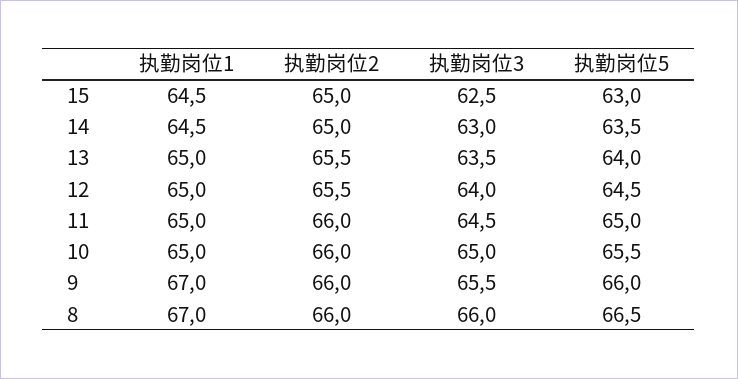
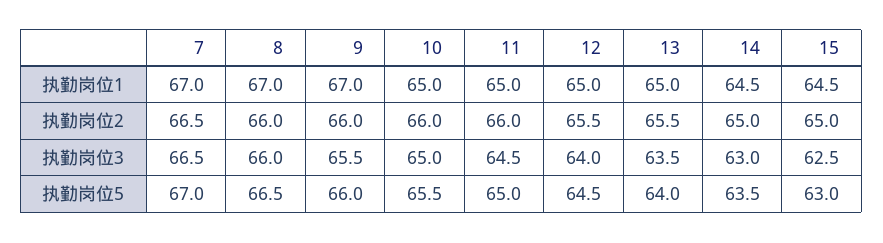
执勤岗位1, 7: none -> 67
执勤岗位2, 7: none -> 66.5
执勤岗位3, 7: none -> 66.5
执勤岗位5, 7: none -> 67

